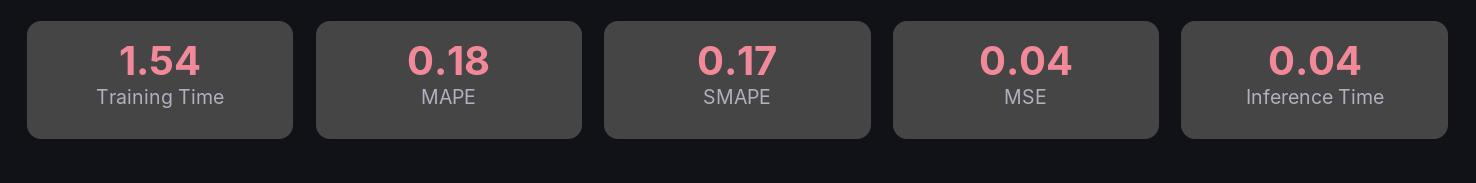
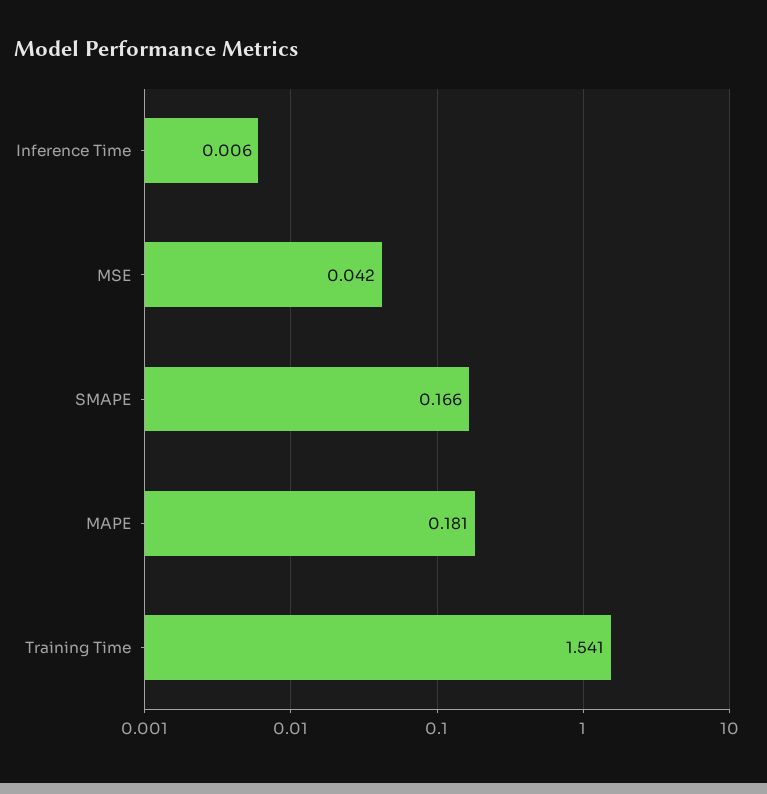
Inference Time: 0.04 -> 0.006

